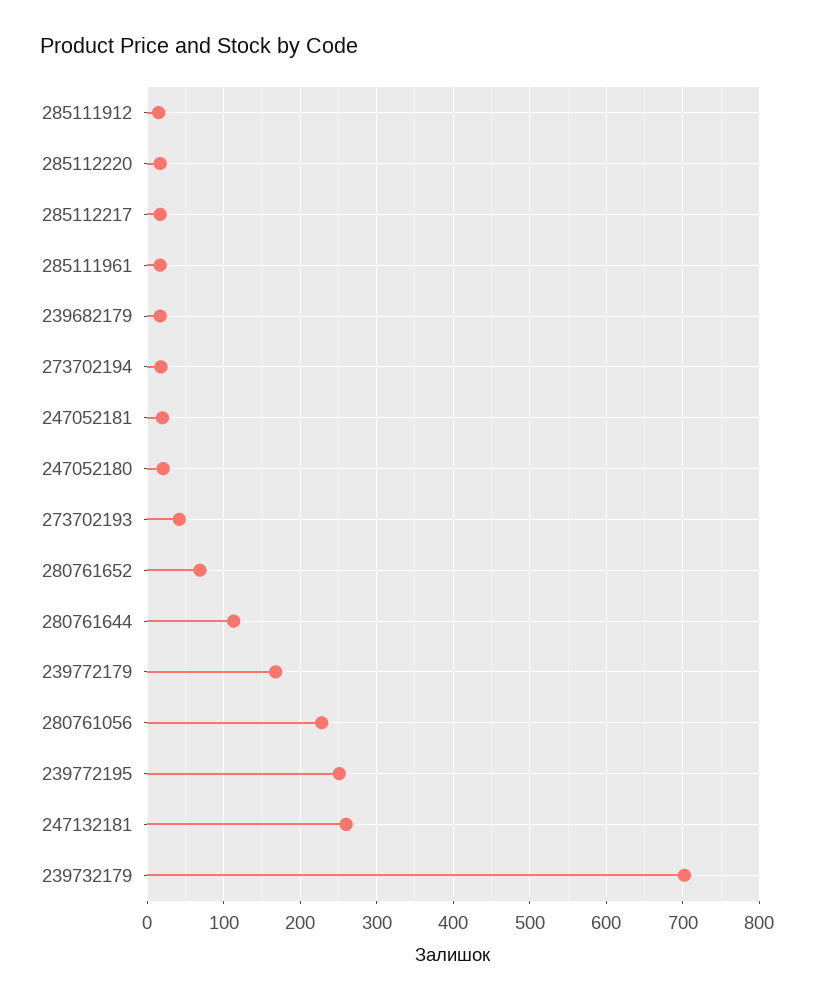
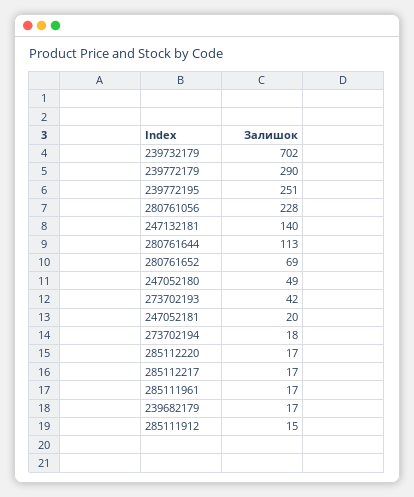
247052180: 20 -> 49
239772179: 170 -> 290
247132181: 260 -> 140

